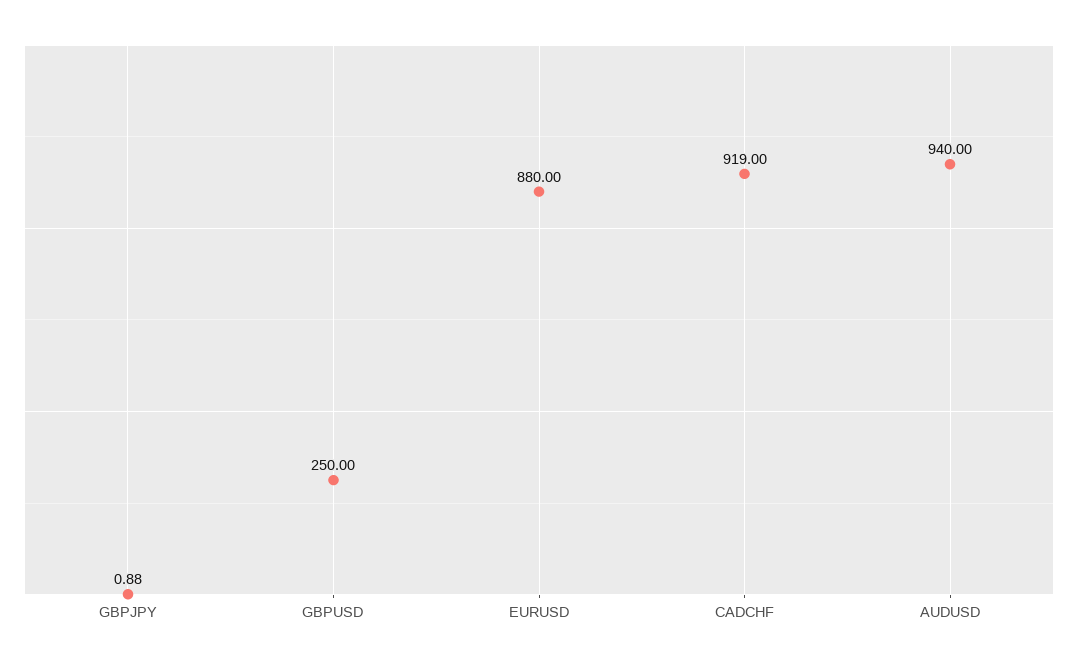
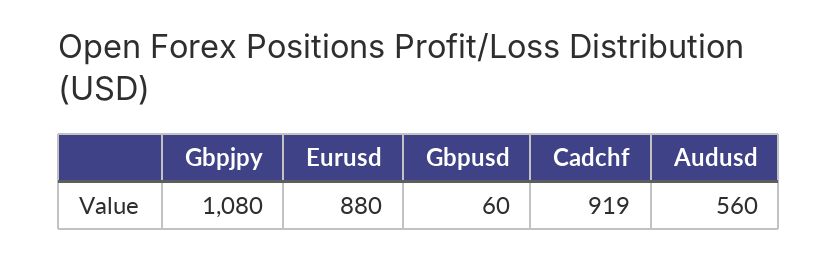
GBPJPY: 0.88 -> 1080
GBPUSD: 250 -> 60
AUDUSD: 940 -> 560

